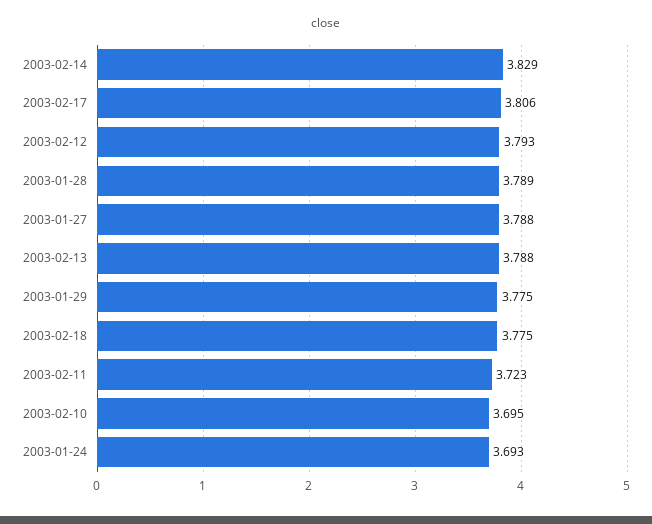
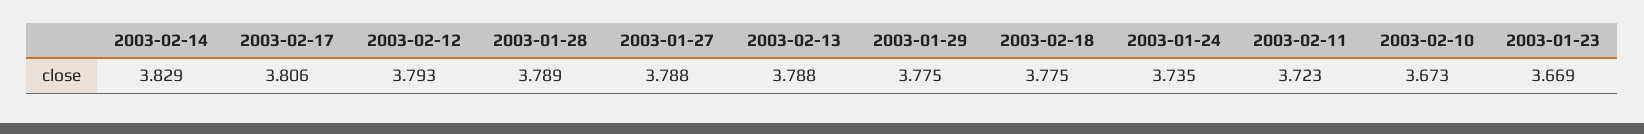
2003-02-10: 3.695 -> 3.673
2003-01-24: 3.693 -> 3.735
2003-01-23: none -> 3.669

